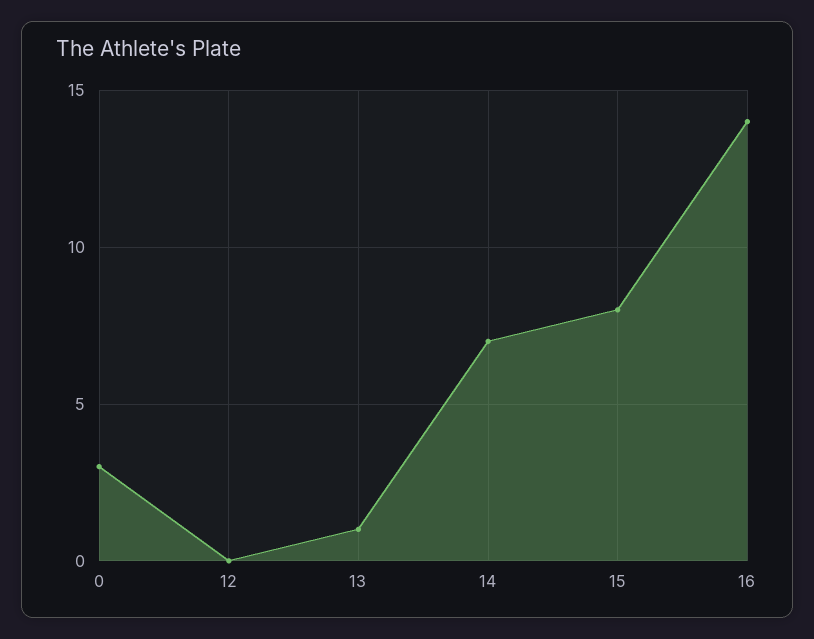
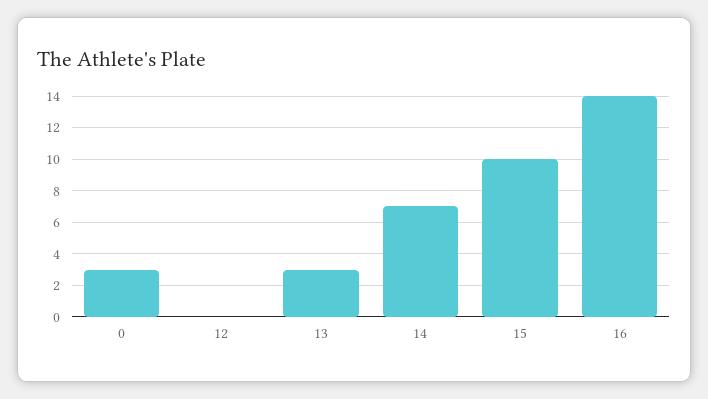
13: 1 -> 3
15: 8 -> 10

